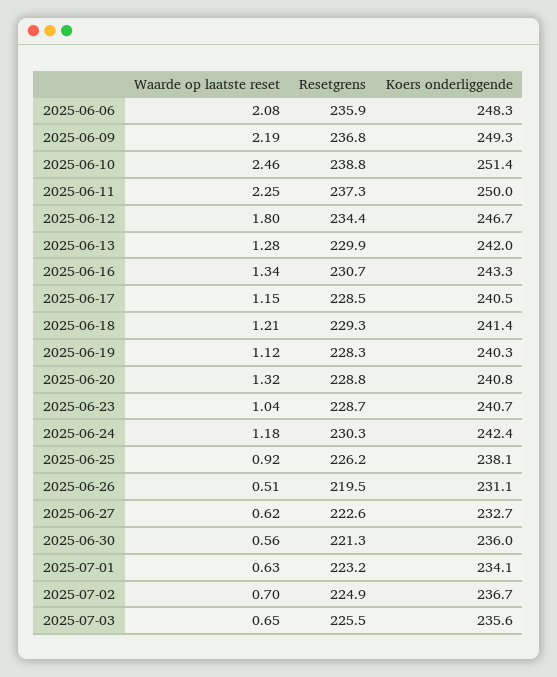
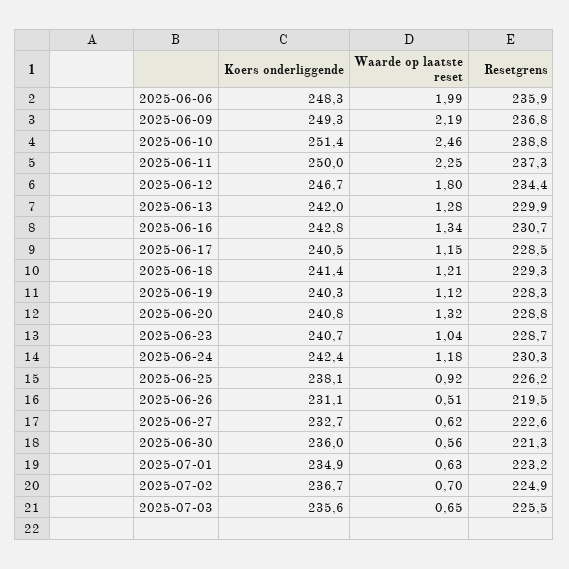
Waarde op laatste reset, 2025-06-06: 2.08 -> 1.99
Koers onderliggende, 2025-06-16: 243.3 -> 242.8
Koers onderliggende, 2025-07-01: 234.1 -> 234.9

